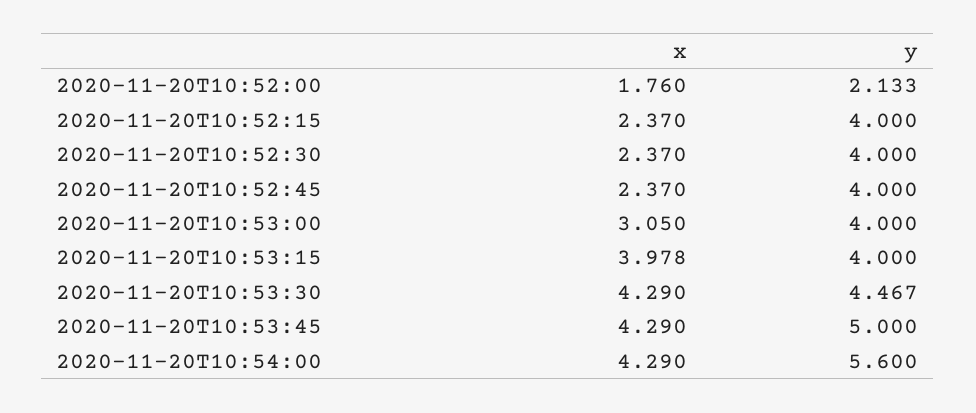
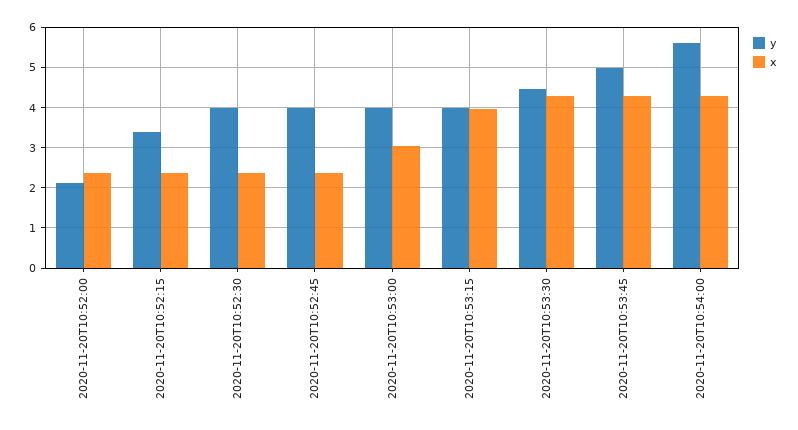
x, 2020-11-20T10:52:00: 1.76 -> 2.4
y, 2020-11-20T10:52:15: 4 -> 3.4

